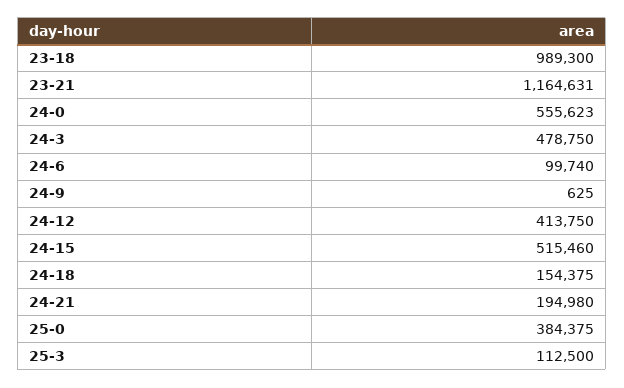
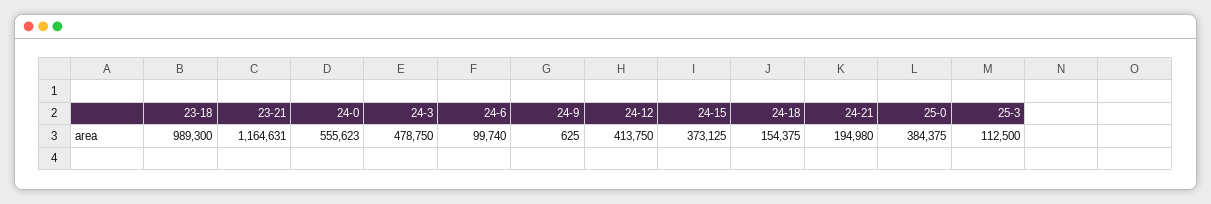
24-15: 515460 -> 373125

